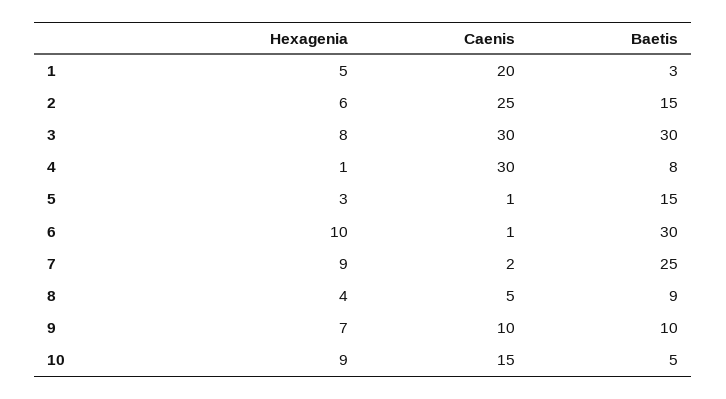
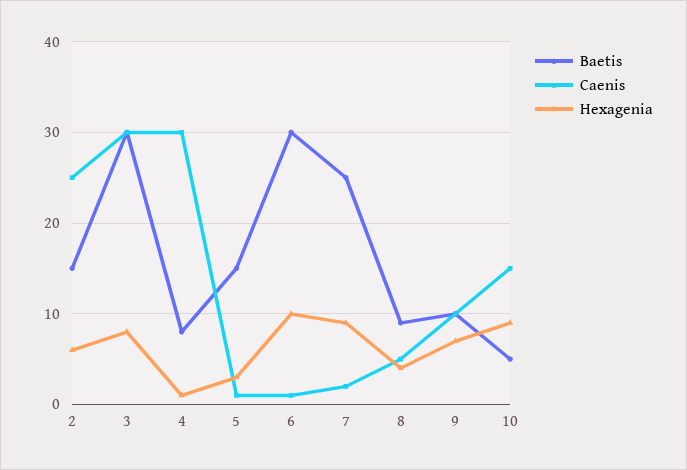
Hexagenia, 1: 5 -> none
Caenis, 1: 20 -> none
Baetis, 1: 3 -> none

